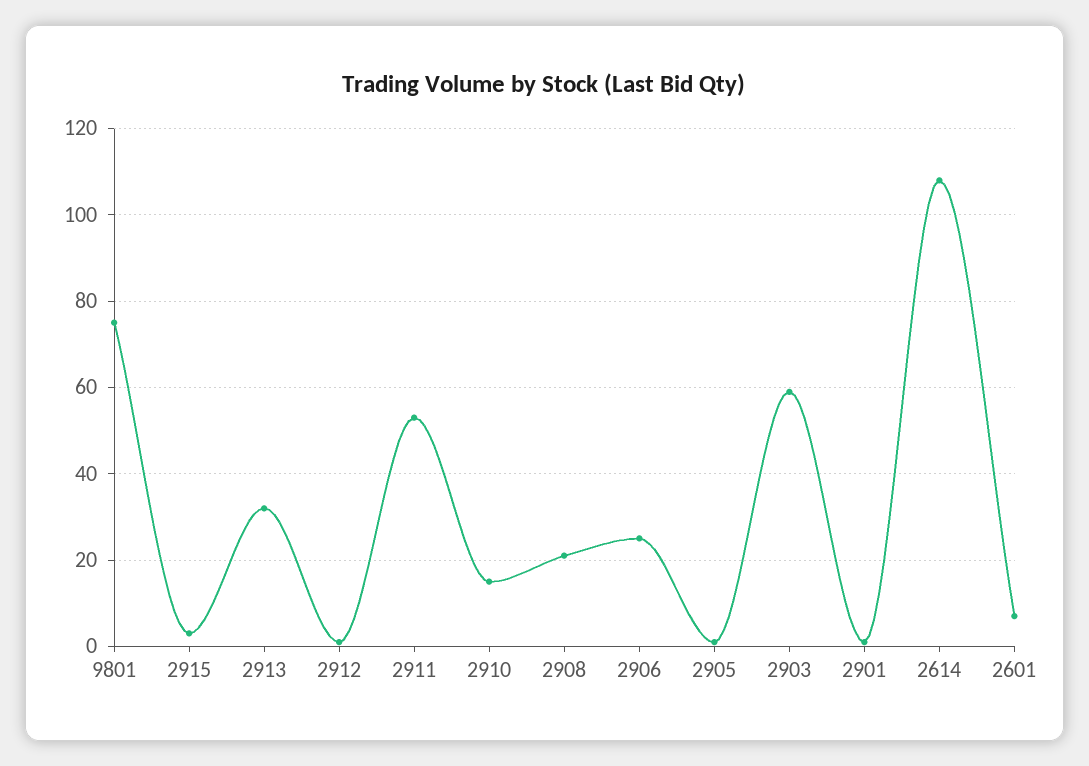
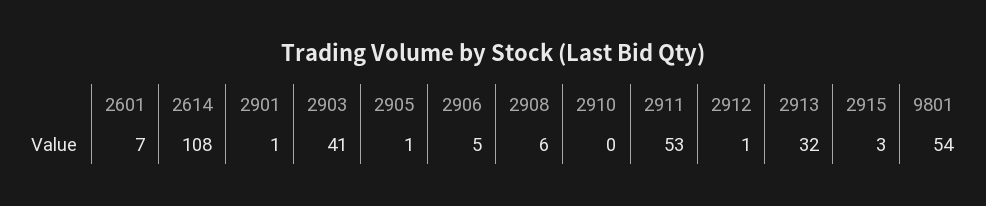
9801: 75 -> 54
2910: 15 -> 0
2908: 20 -> 6
2906: 25 -> 5
2903: 60 -> 41

